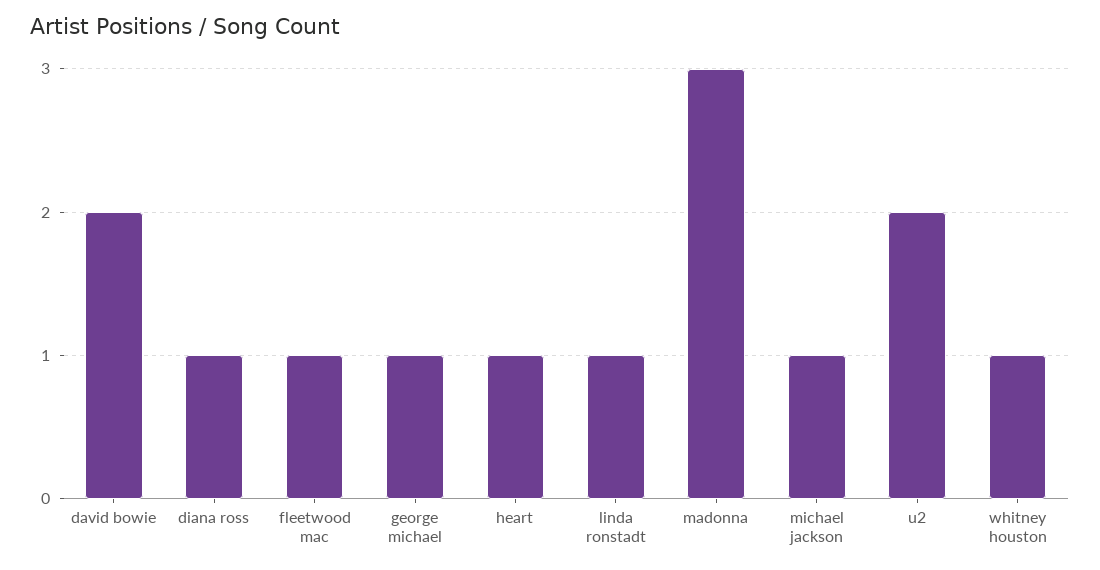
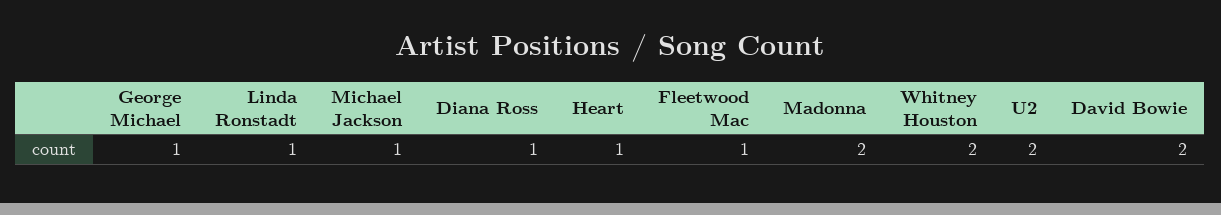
madonna: 3 -> 2
whitney houston: 1 -> 2

